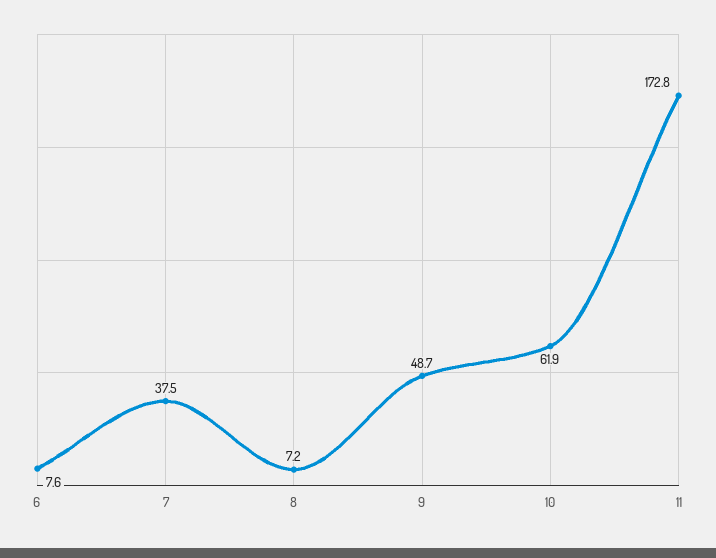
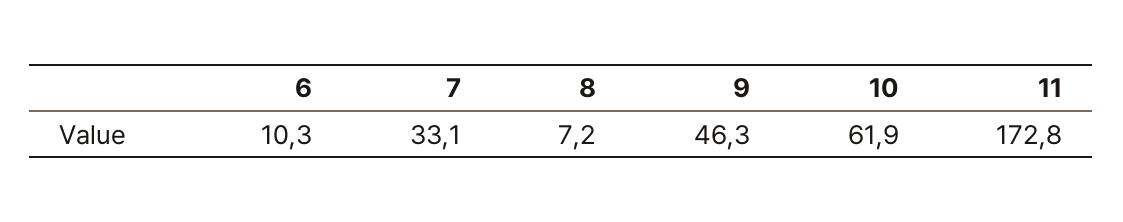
6: 7.6 -> 10.3
7: 37.5 -> 33.1
9: 48.7 -> 46.3

